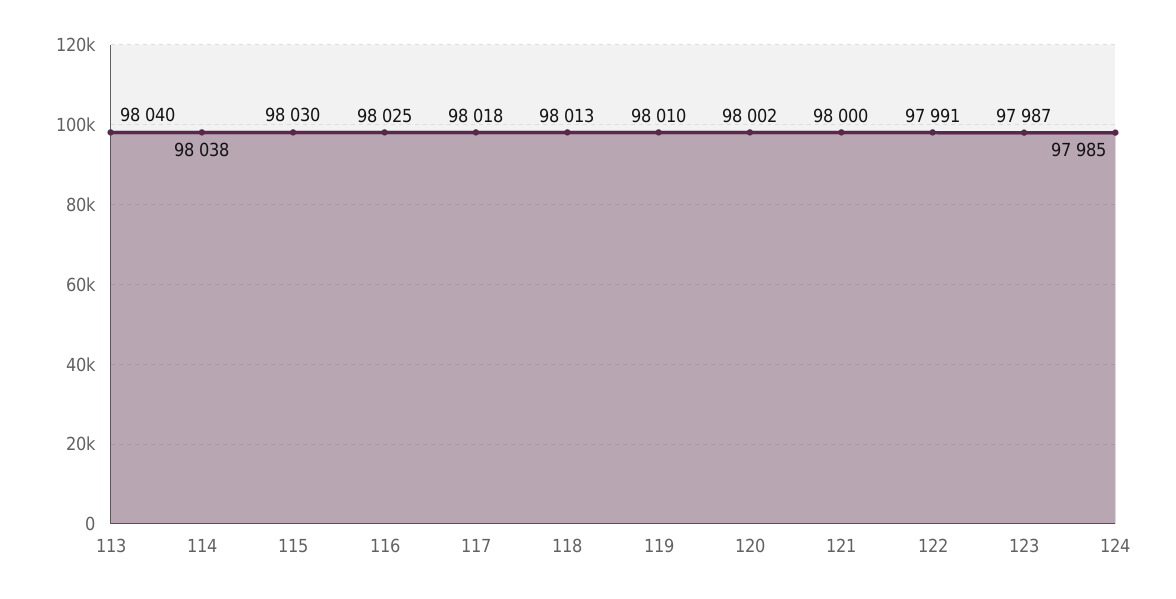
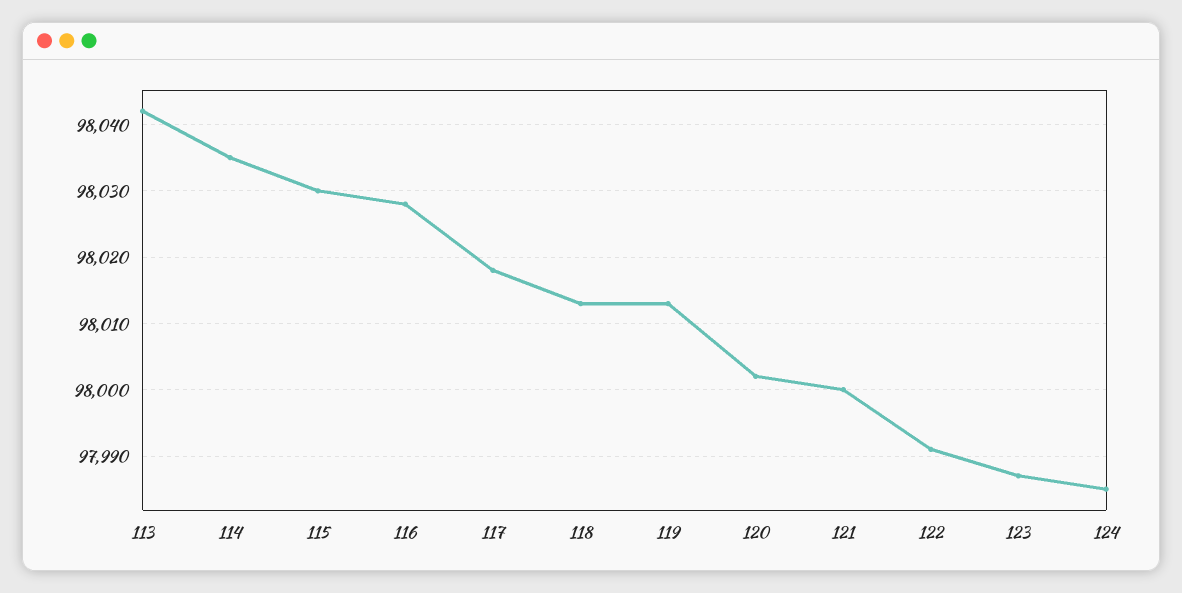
113: 98040 -> 98042
114: 98038 -> 98035
116: 98025 -> 98028
119: 98010 -> 98013

